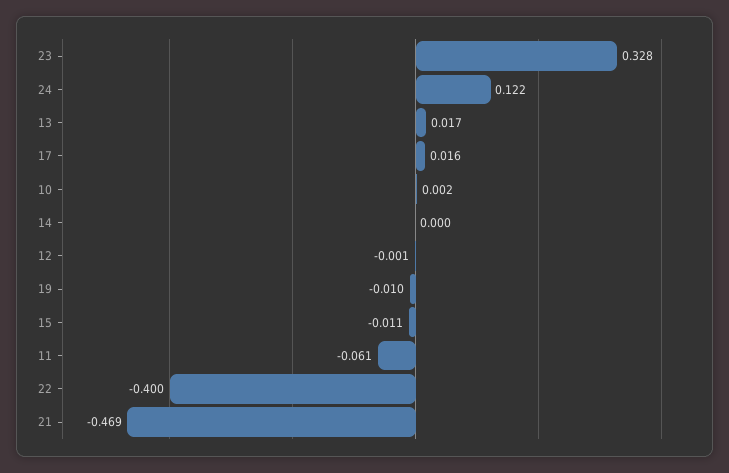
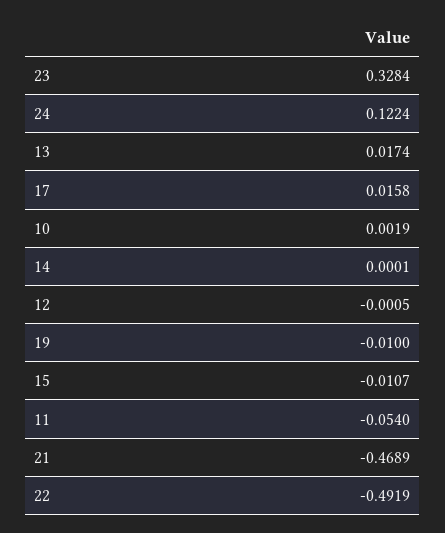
11: -0.061 -> -0.054
22: -0.4 -> -0.4919

